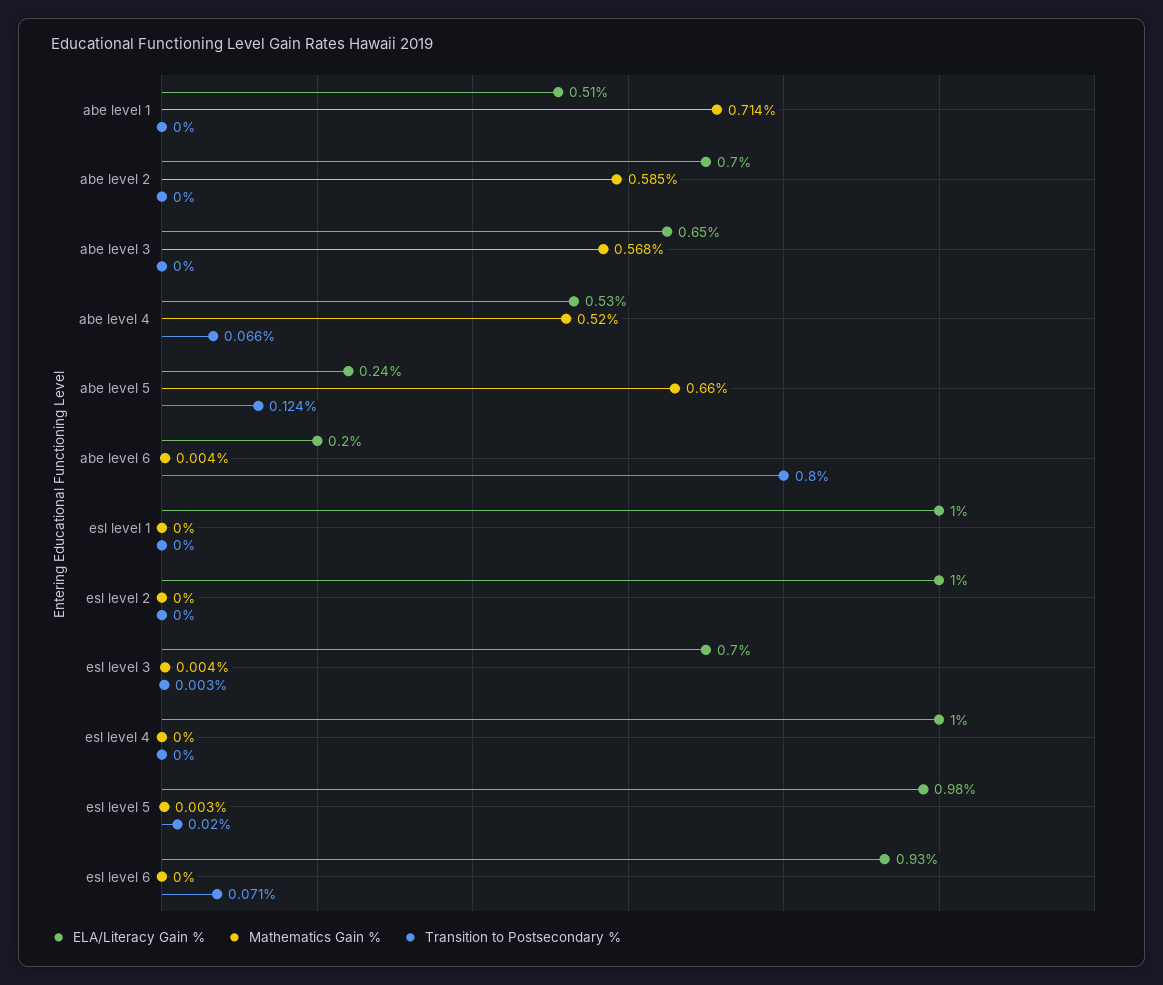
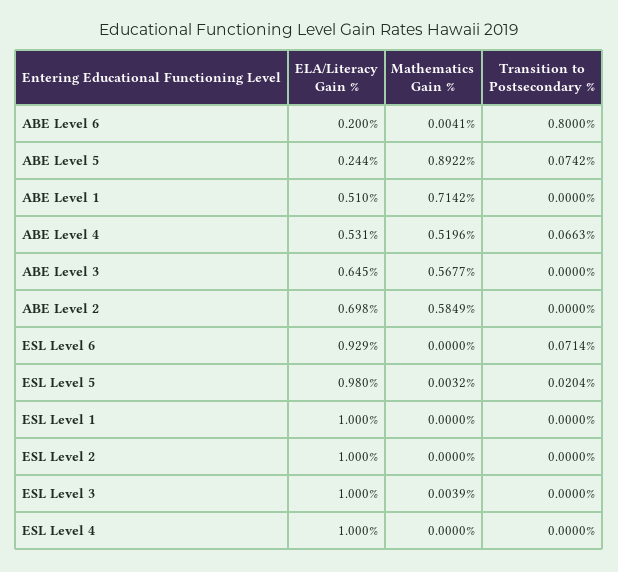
Mathematics Gain %, abe level 5: 0.66 -> 0.8922
Transition to Postsecondary %, abe level 5: 0.124 -> 0.0742
ELA/Literacy Gain %, esl level 3: 0.7 -> 1
Transition to Postsecondary %, esl level 3: 0.003 -> 0

